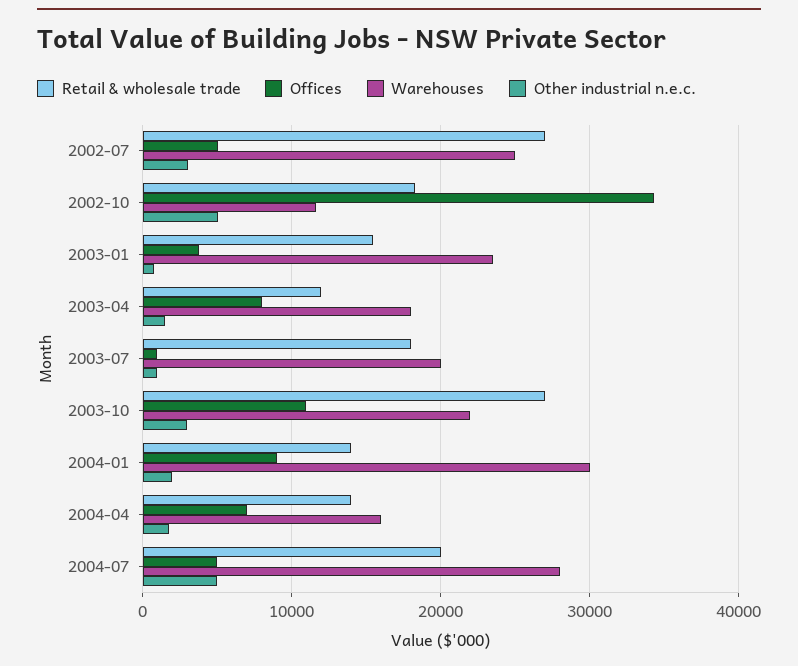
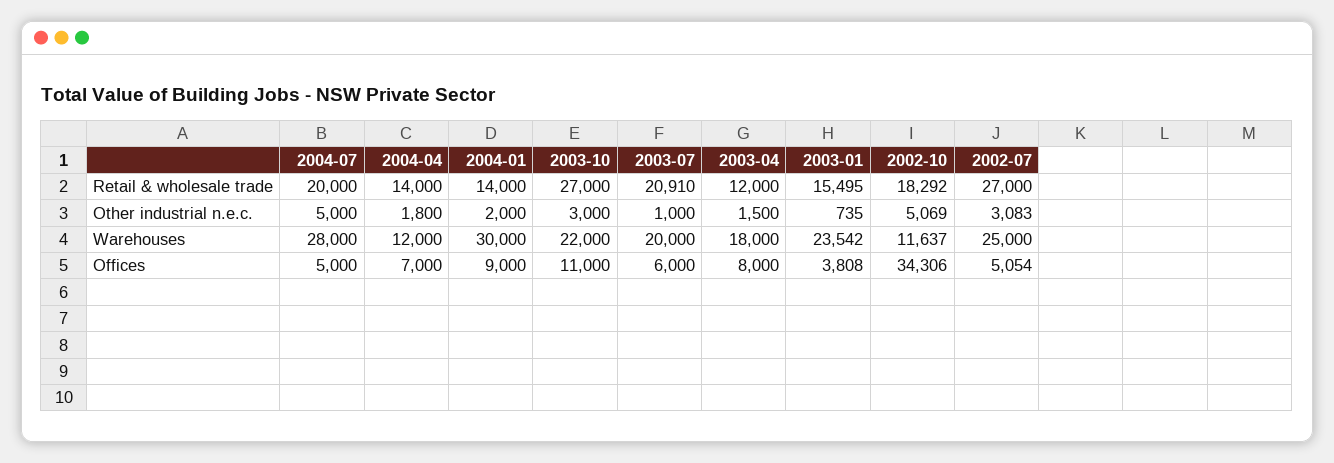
Retail & wholesale trade, 2003-07: 18000 -> 20910
Offices, 2003-07: 1000 -> 6000
Warehouses, 2004-04: 16000 -> 12000

